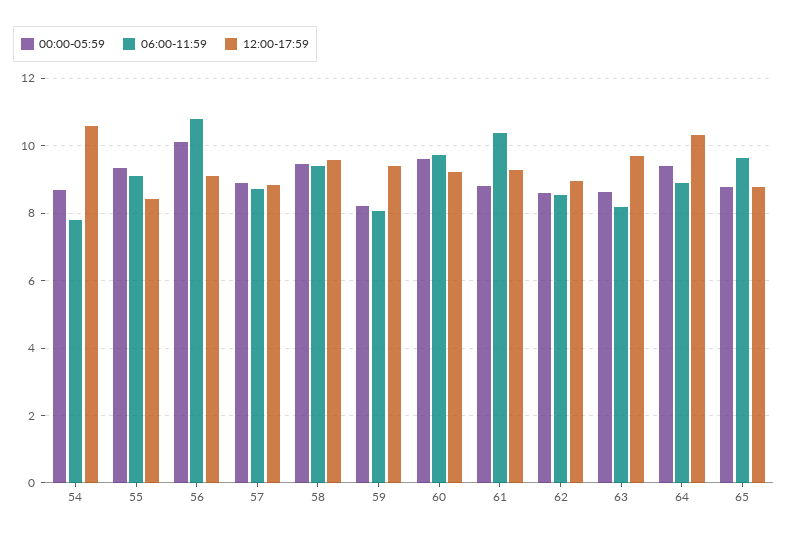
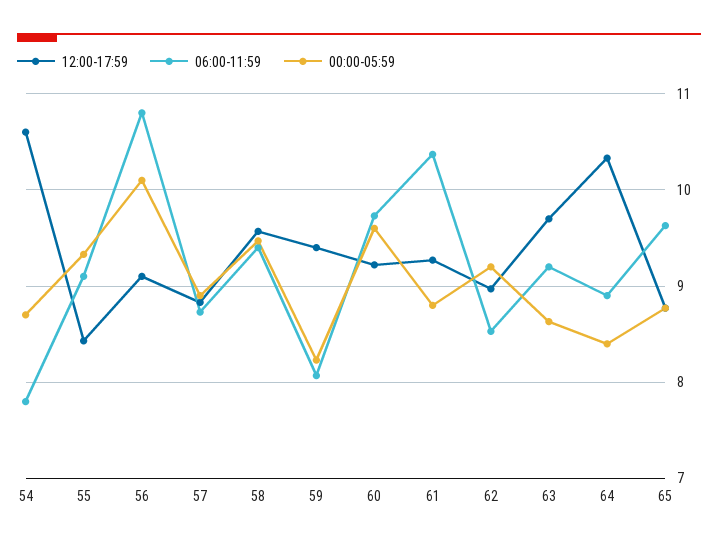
00:00-05:59, 62: 8.6 -> 9.2
06:00-11:59, 63: 8.2 -> 9.2
00:00-05:59, 64: 9.4 -> 8.4

